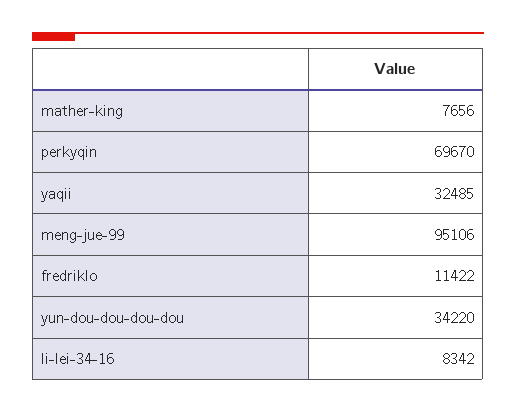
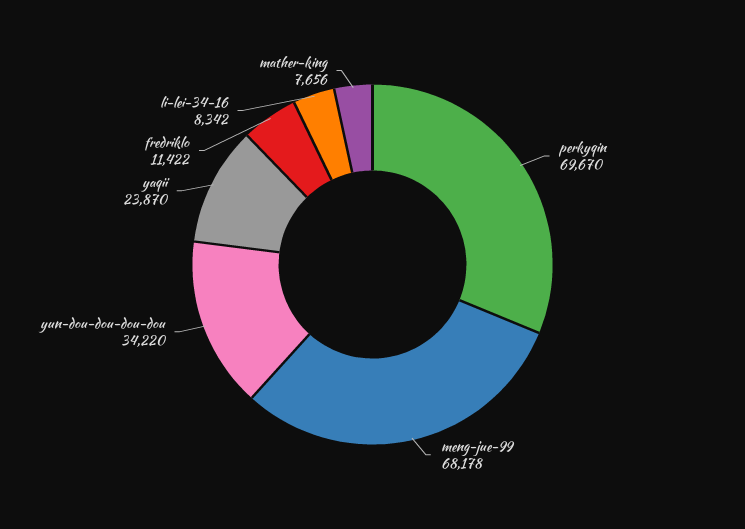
yaqii: 32485 -> 23870
meng-jue-99: 95106 -> 68178

